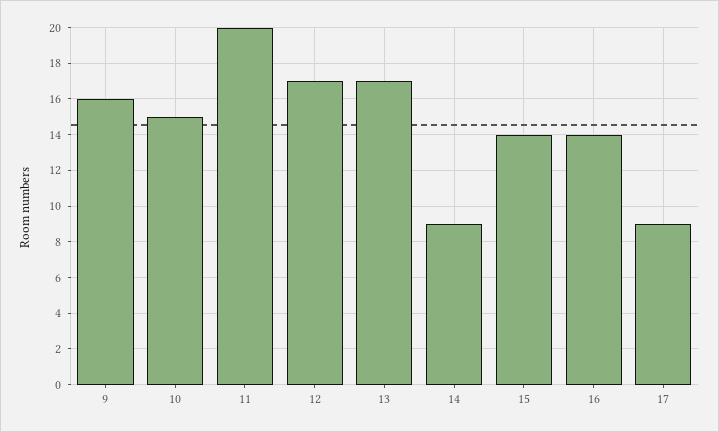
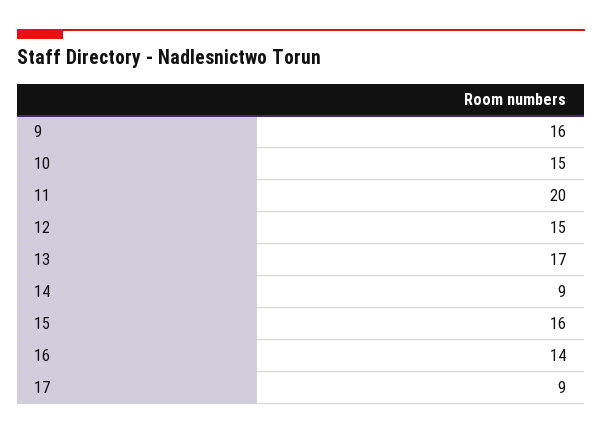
12: 17 -> 15
15: 14 -> 16

